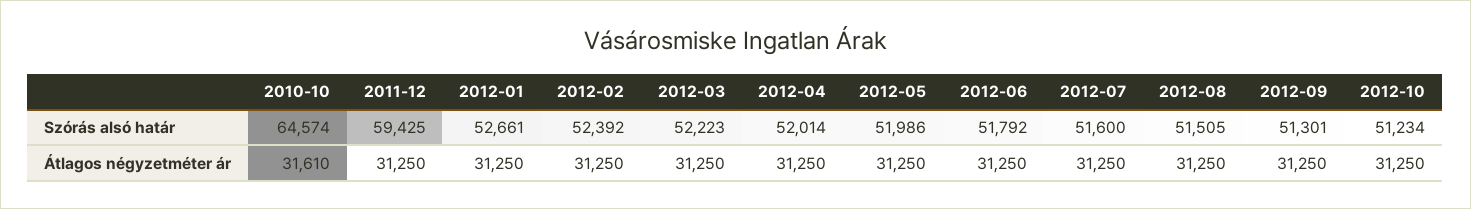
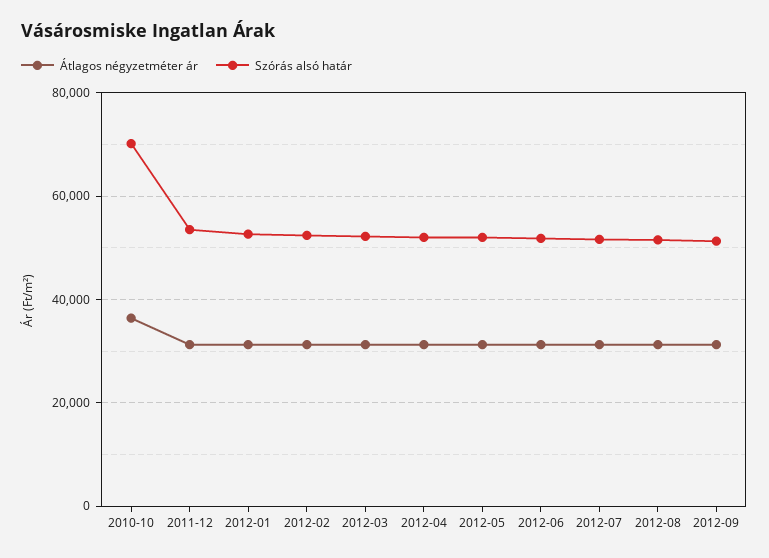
Szórás alsó határ, 2010-10: 64574 -> 70000
Szórás alsó határ, 2011-12: 59425 -> 54000
Szórás alsó határ, 2012-10: 51234 -> none
Átlagos négyzetméter ár, 2010-10: 31610 -> 36000
Átlagos négyzetméter ár, 2012-10: 31250 -> none

